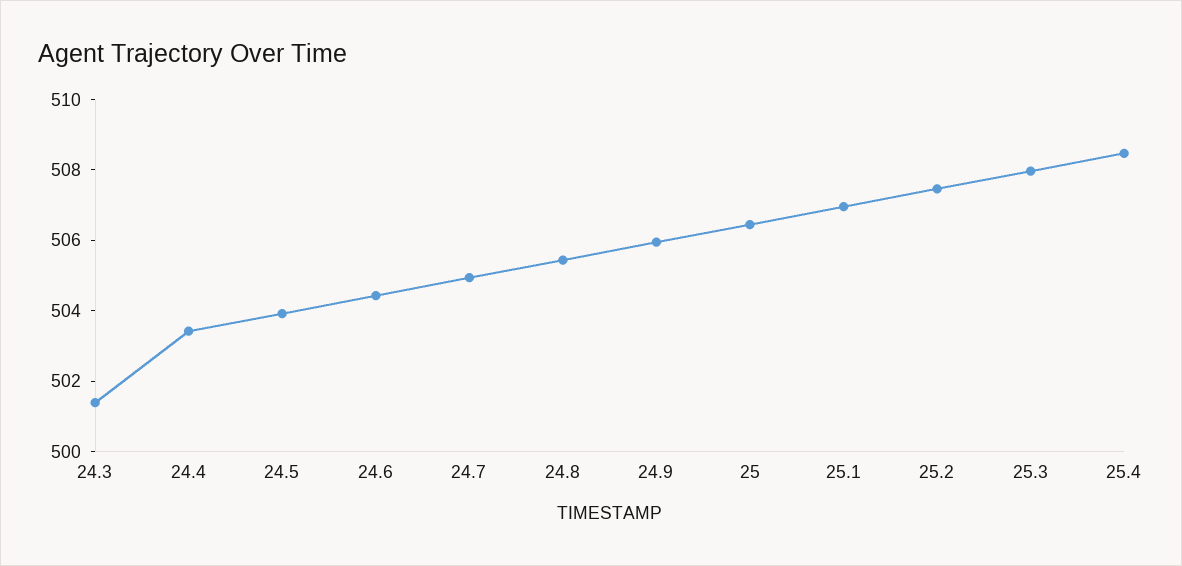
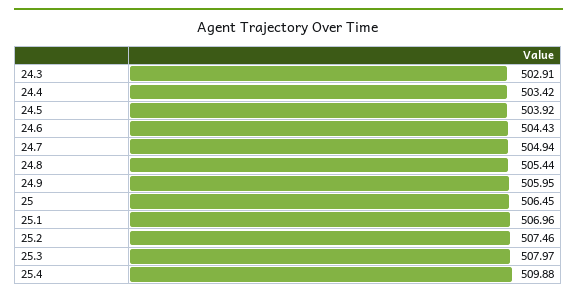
24.3: 501.5 -> 502.91
25.4: 508.5 -> 509.88

